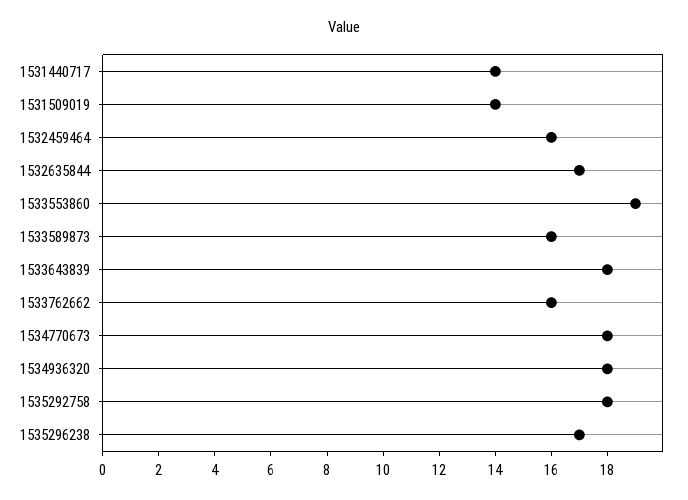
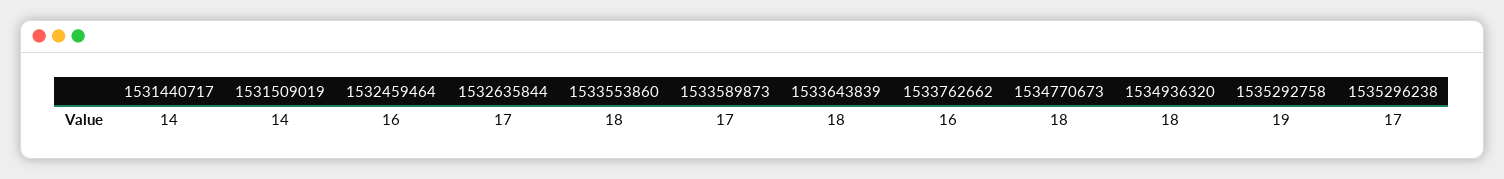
1533553860: 19 -> 18
1533589873: 16 -> 17
1535292758: 18 -> 19

